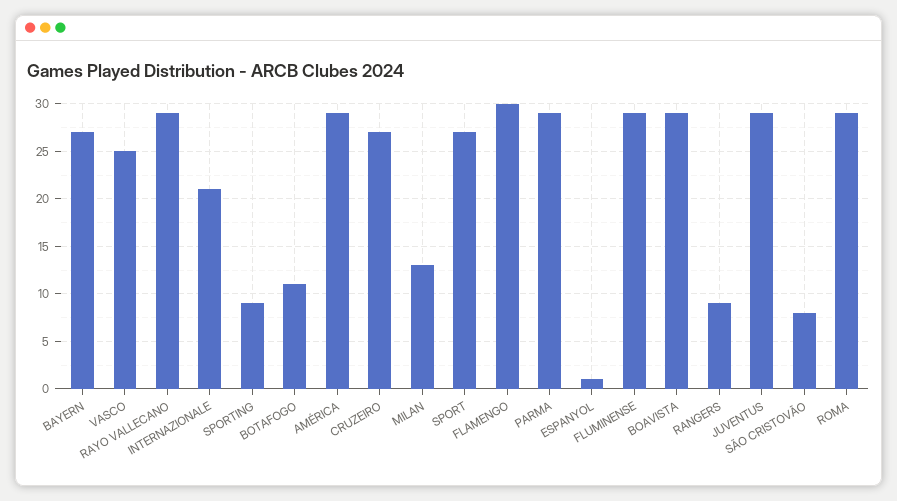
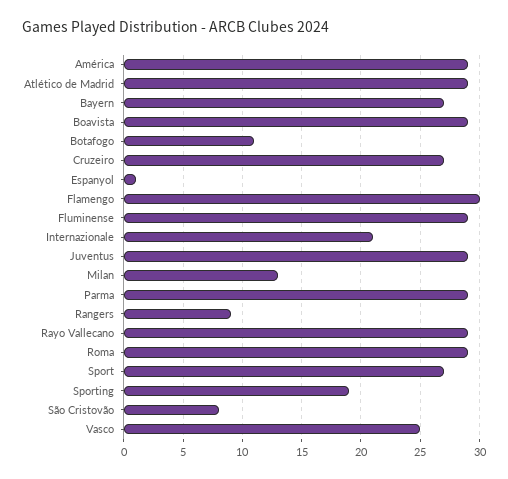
SPORTING: 9 -> 19
Atlético de Madrid: none -> 29

